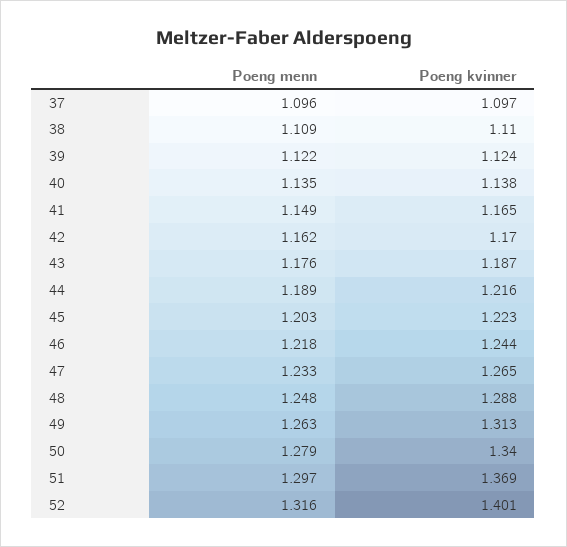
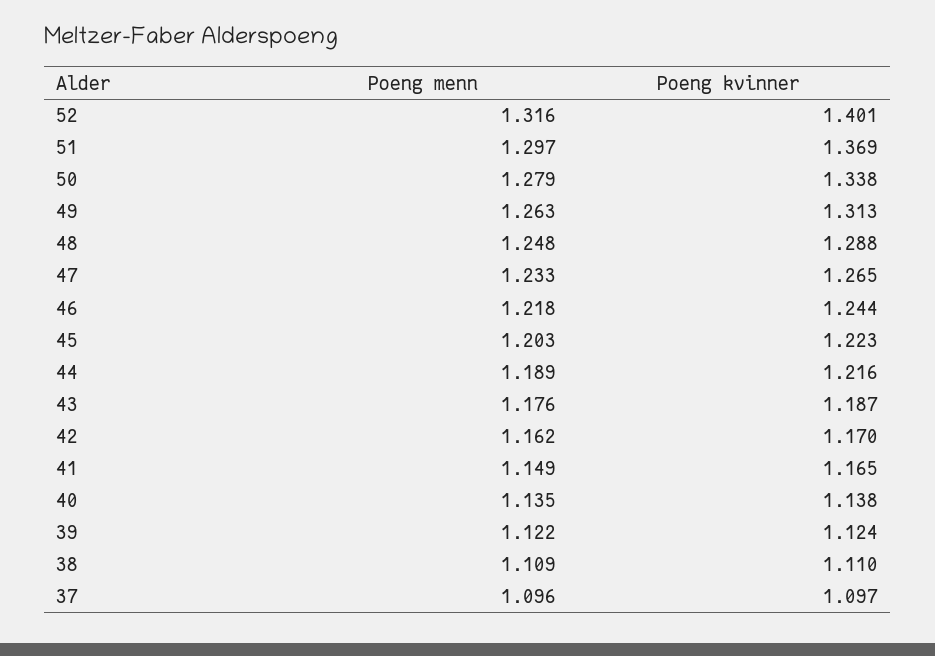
Poeng kvinner, 50: 1.34 -> 1.338

